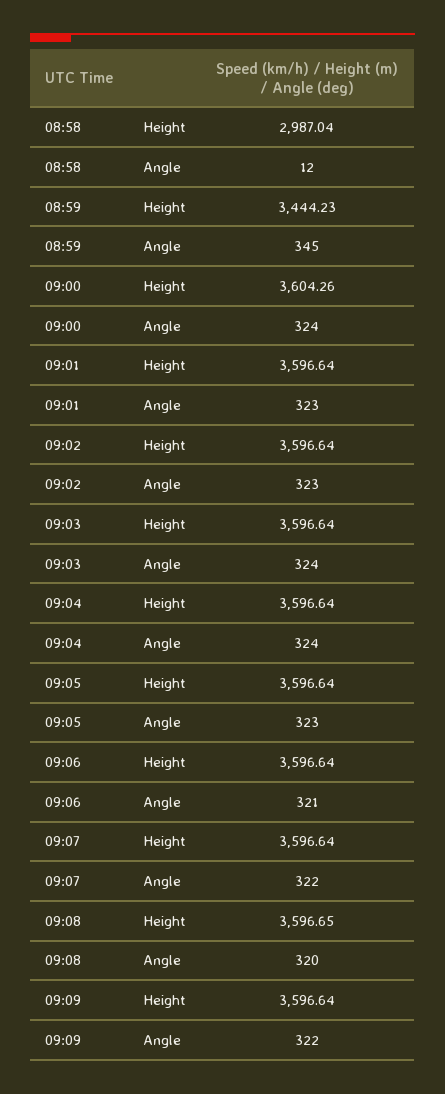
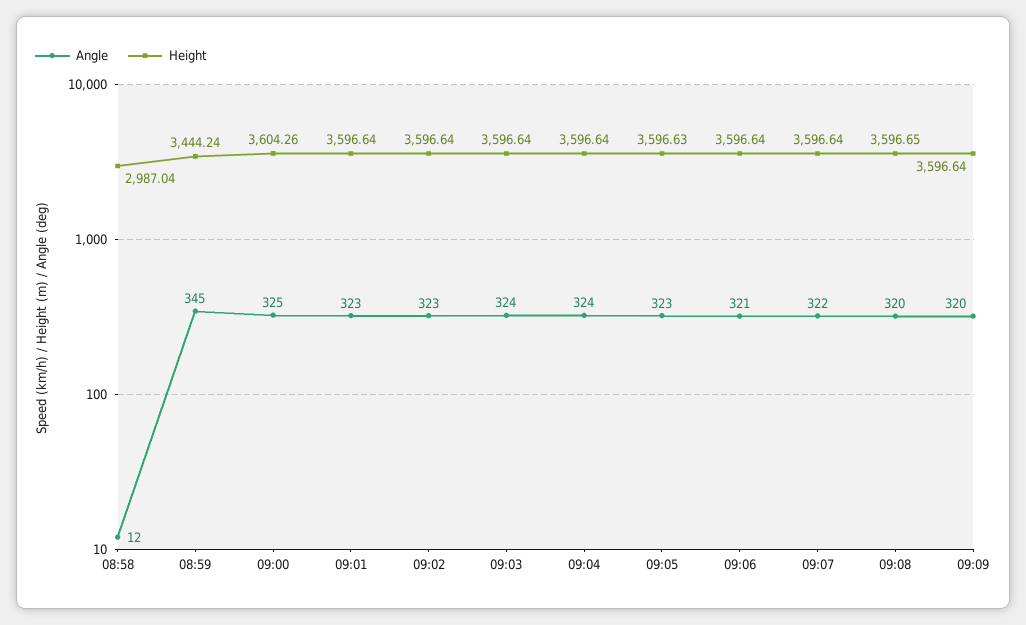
Height, 08:59: 3444.23 -> 3444.24
Angle, 09:00: 324 -> 325
Height, 09:05: 3596.64 -> 3596.63
Angle, 09:09: 322 -> 320

